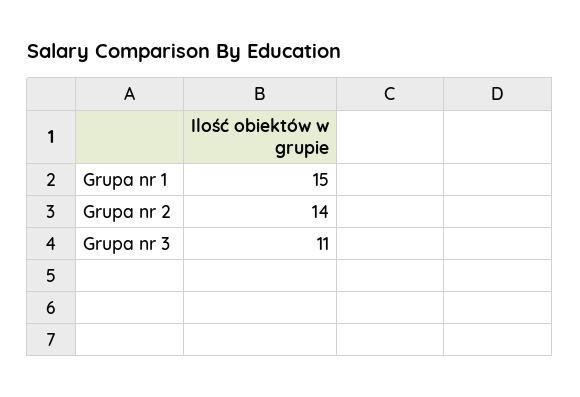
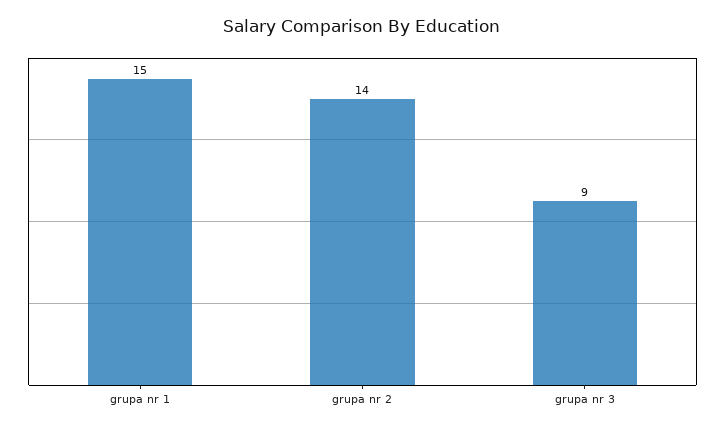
Grupa nr 3: 11 -> 9

